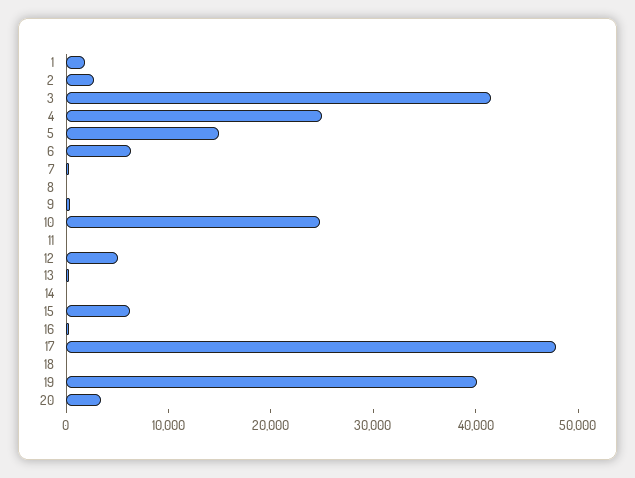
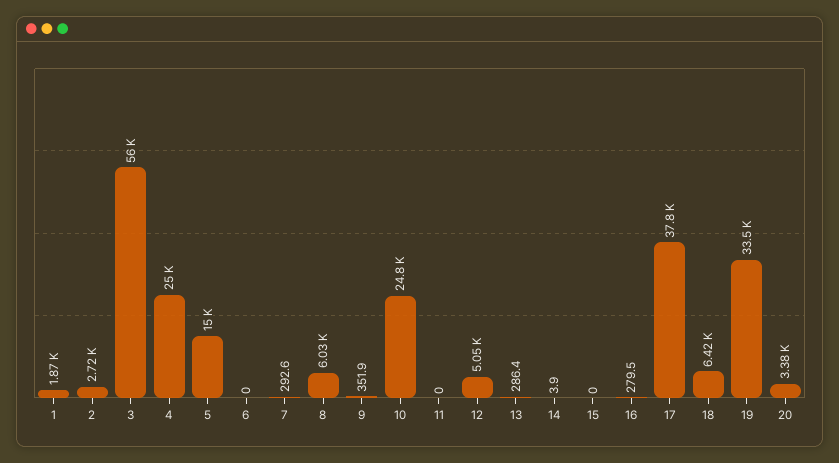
3: 42000 -> 56000
6: 6000 -> 0
8: 0 -> 6030
15: 6000 -> 0
17: 48000 -> 37800
18: 0 -> 6420
19: 40000 -> 33500

